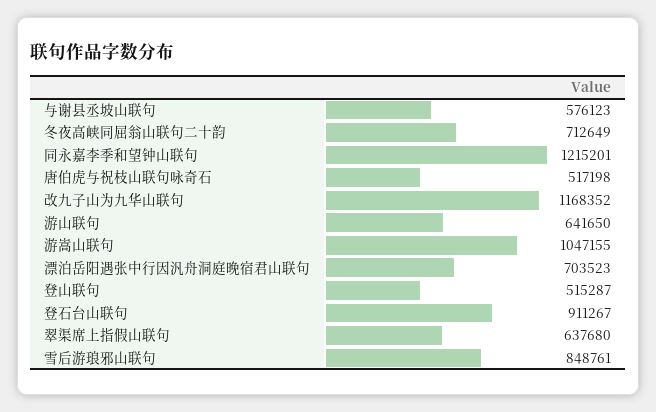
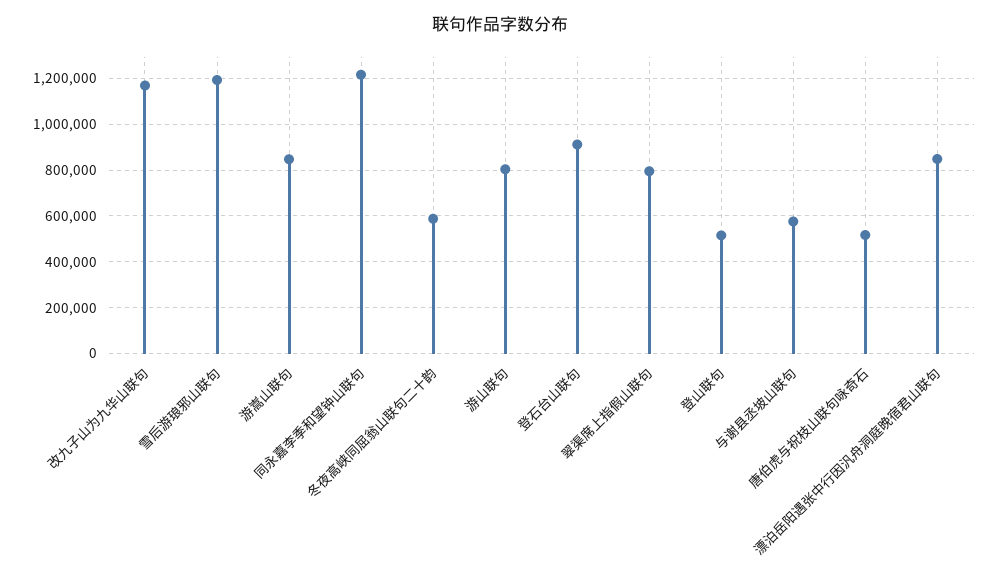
冬夜高峡同屈翁山联句二十韵: 712649 -> 600000
游山联句: 641650 -> 800000
游嵩山联句: 1047155 -> 850000
漂泊岳阳遇张中行因汎舟洞庭晚宿君山联句: 703523 -> 850000
翠渠席上指假山联句: 637680 -> 800000
雪后游琅邪山联句: 848761 -> 1200000

